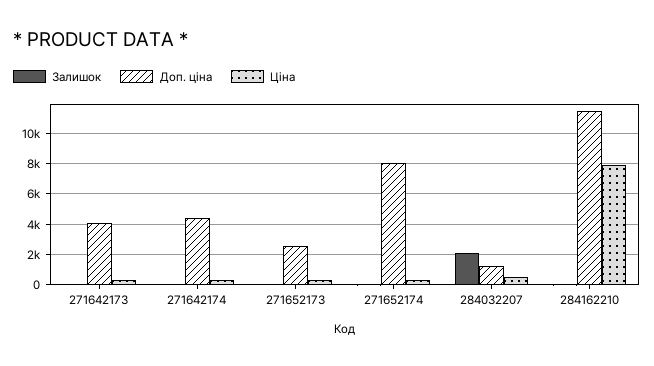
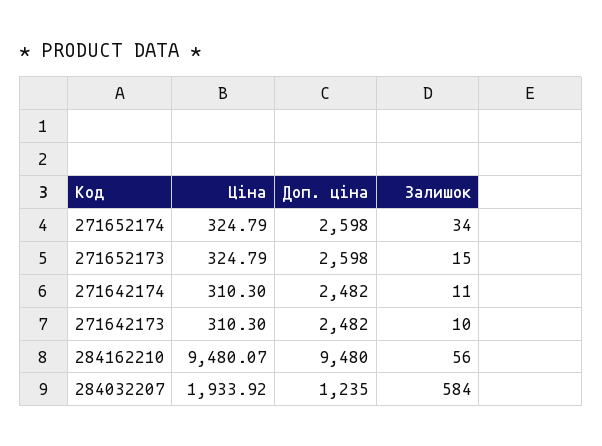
Доп. ціна, 271642173: 4000 -> 2482
Доп. ціна, 271642174: 4500 -> 2482
Доп. ціна, 271652174: 8000 -> 2598
Залишок, 284032207: 2000 -> 584
Ціна, 284032207: 500 -> 1933.92
Доп. ціна, 284162210: 11500 -> 9480
Ціна, 284162210: 8000 -> 9480.07

